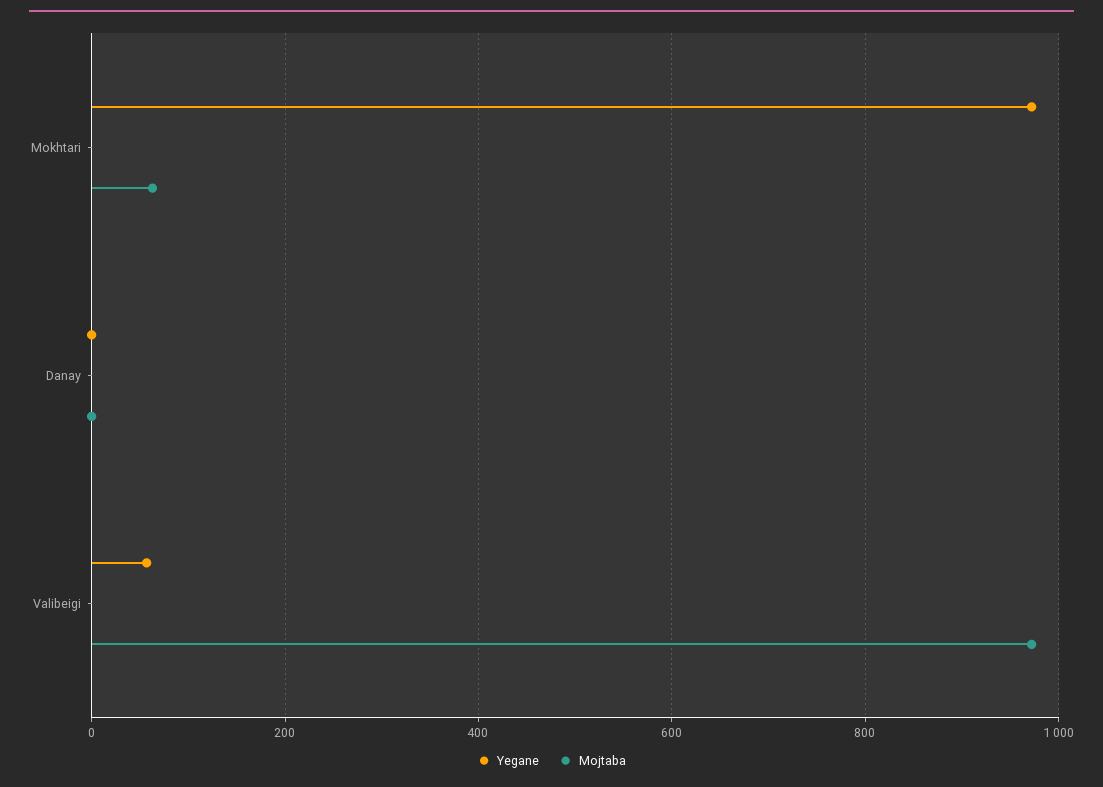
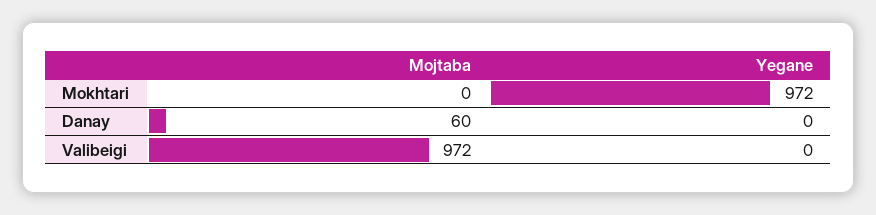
Mojtaba, Mokhtari: 60 -> 0
Mojtaba, Danay: 0 -> 60
Yegane, Valibeigi: 60 -> 0

